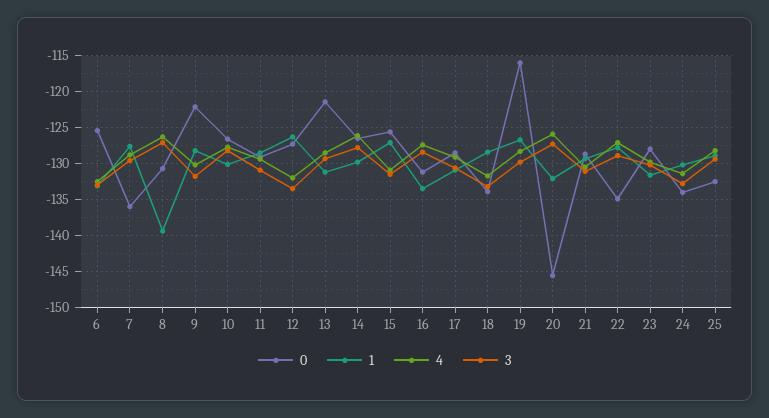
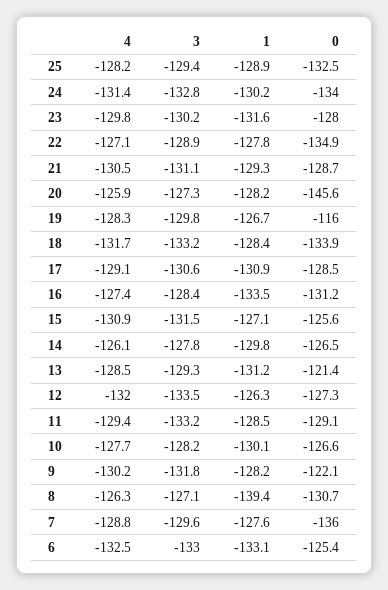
3, 11: -131 -> -133.2
1, 20: -132 -> -128.2

